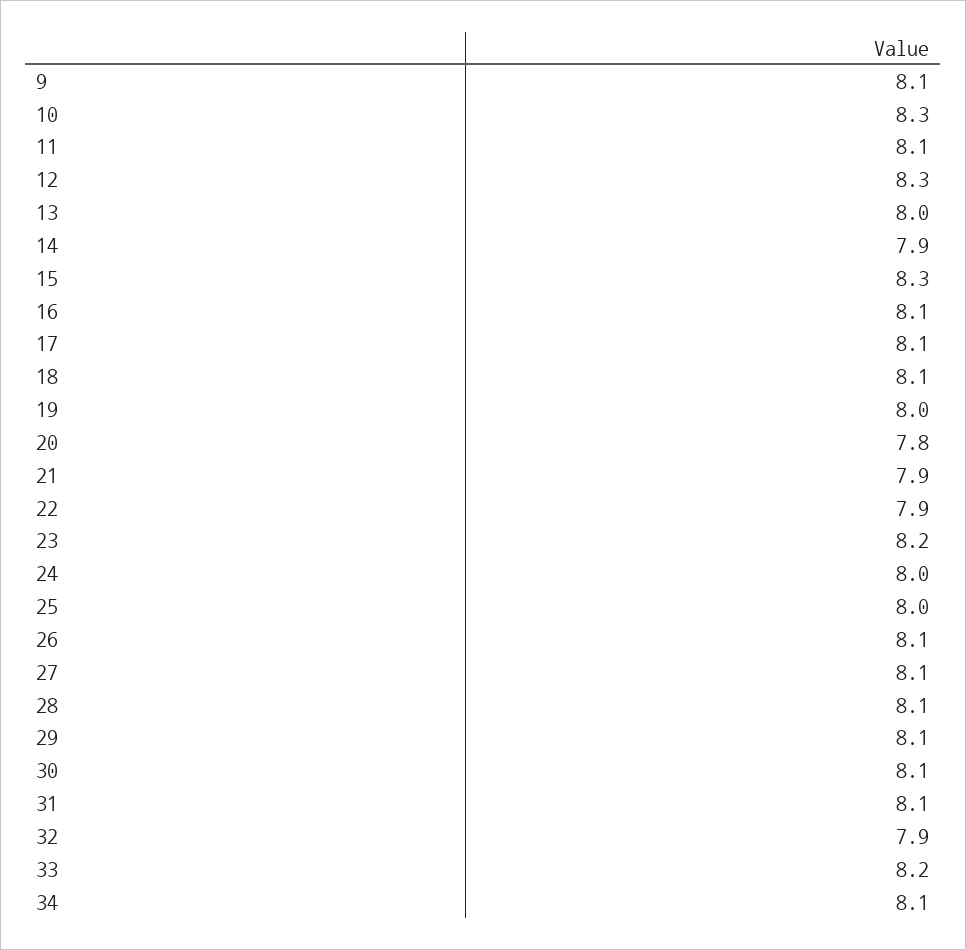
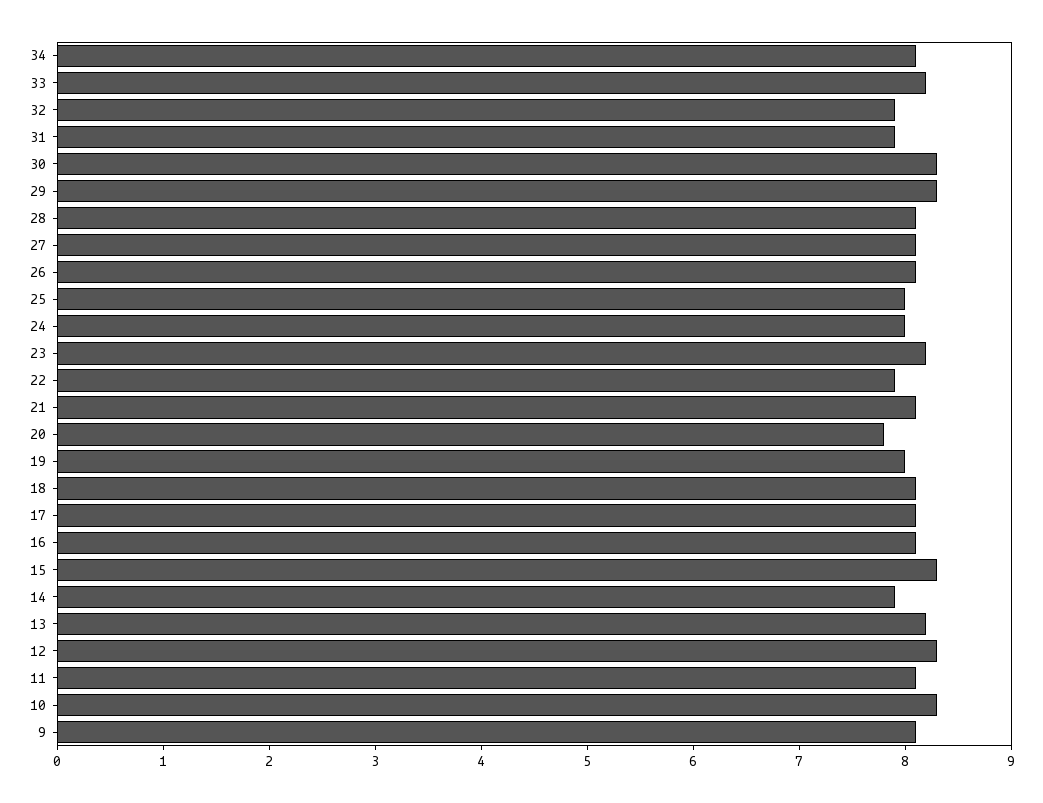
13: 8 -> 8.2
21: 7.9 -> 8.1
29: 8.1 -> 8.3
30: 8.1 -> 8.3
31: 8.1 -> 7.9

